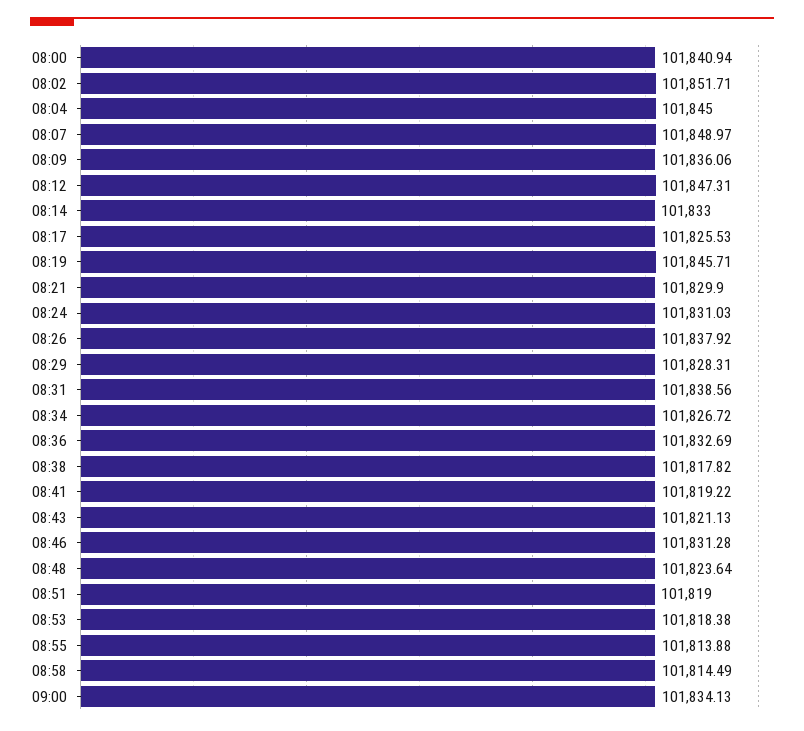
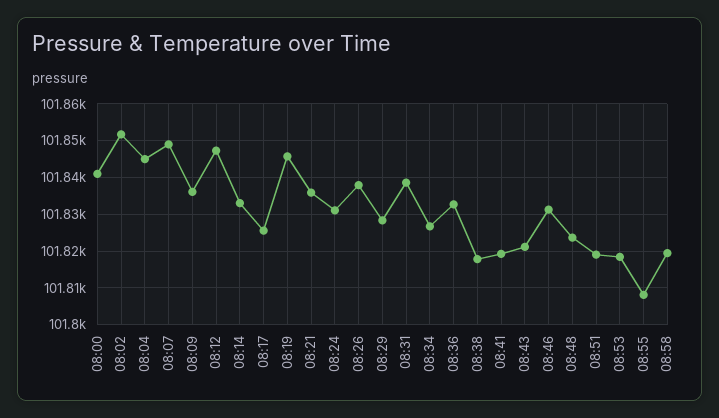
08:21: 101829.9 -> 101836
08:55: 101813.88 -> 101808
08:58: 101814.49 -> 101820
09:00: 101834.13 -> none

